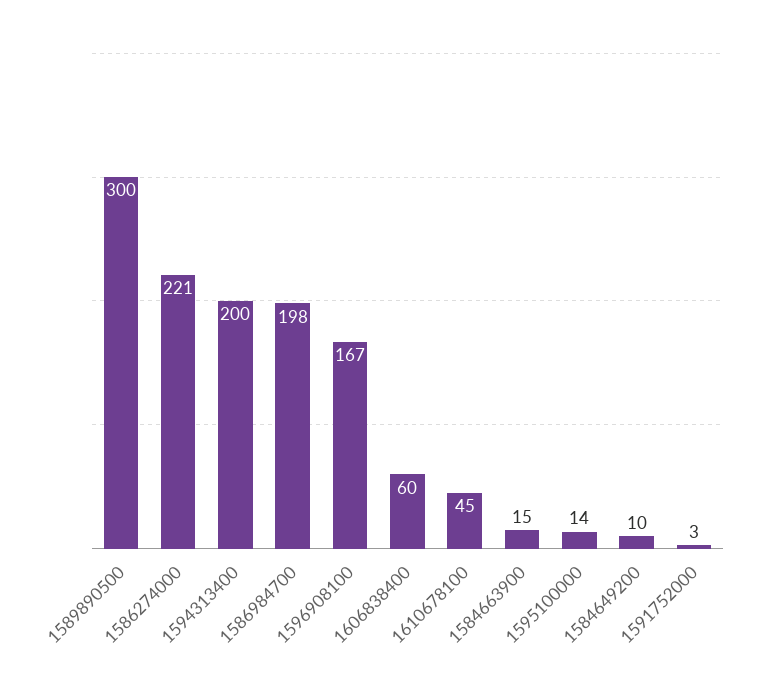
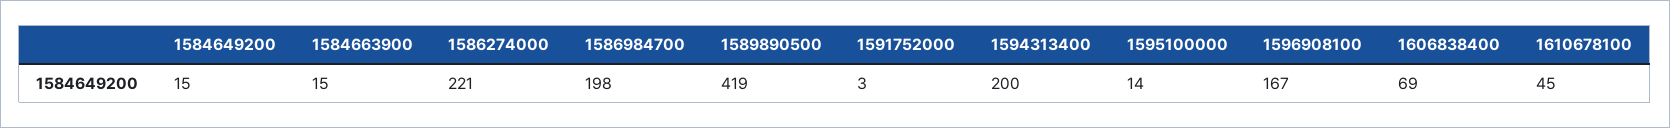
1589890500: 300 -> 419
1606838400: 60 -> 69
1584649200: 10 -> 15

